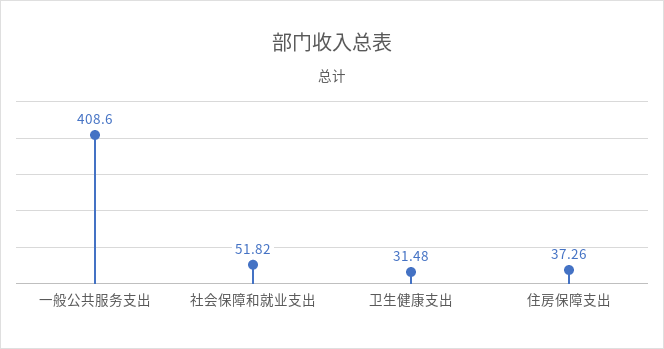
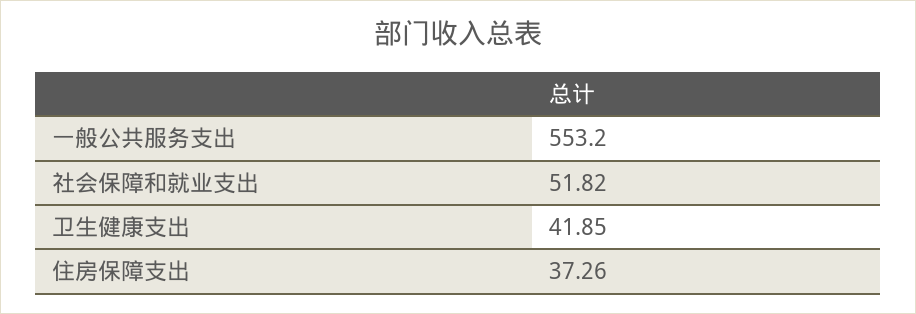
一般公共服务支出: 408.6 -> 553.2
卫生健康支出: 31.48 -> 41.85

